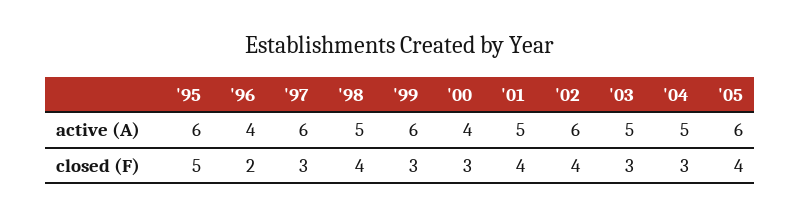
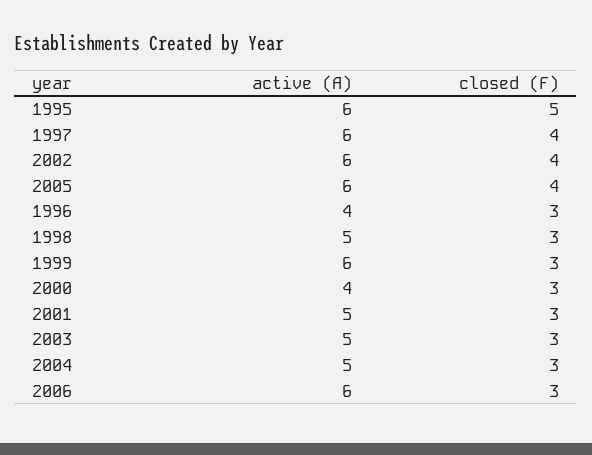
'96, closed (F): 2 -> 3
'97, closed (F): 3 -> 4
'98, closed (F): 4 -> 3
'01, closed (F): 4 -> 3
2006, active (A): none -> 6
2006, closed (F): none -> 3

